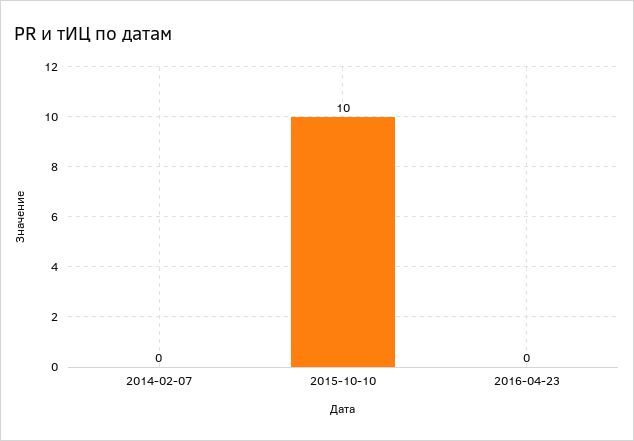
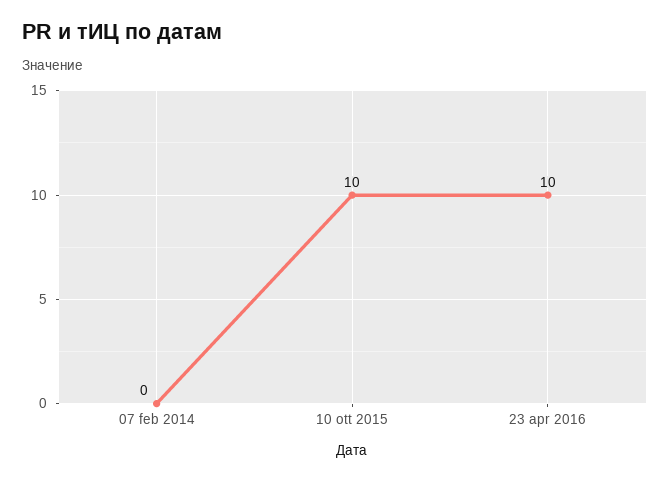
2016-04-23: 0 -> 10

